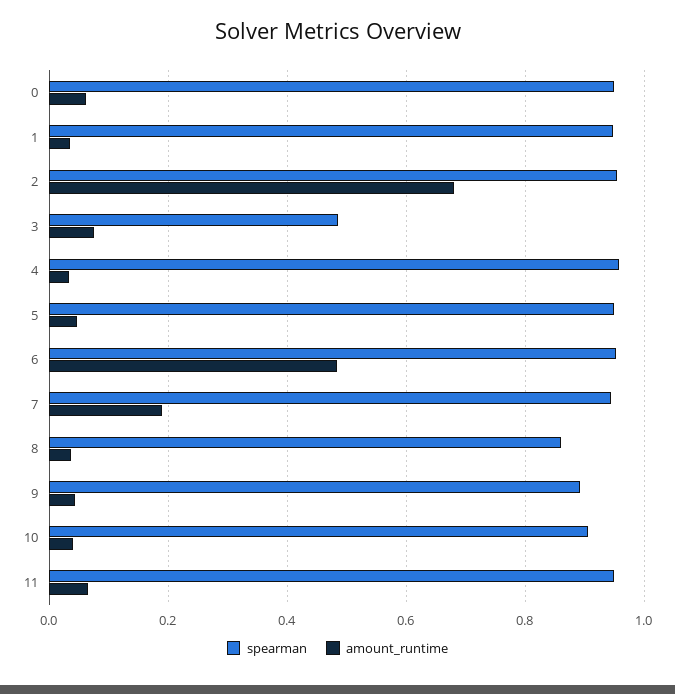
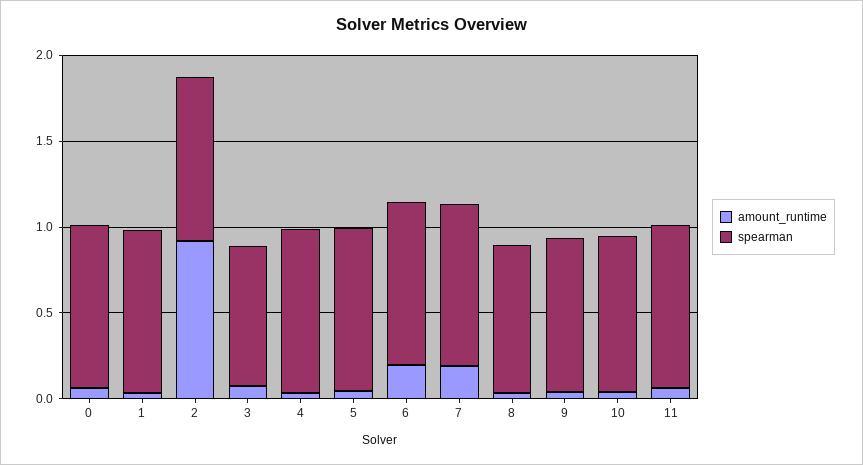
amount_runtime, 2: 0.68 -> 0.9
spearman, 3: 0.48 -> 0.8
amount_runtime, 6: 0.48 -> 0.2

